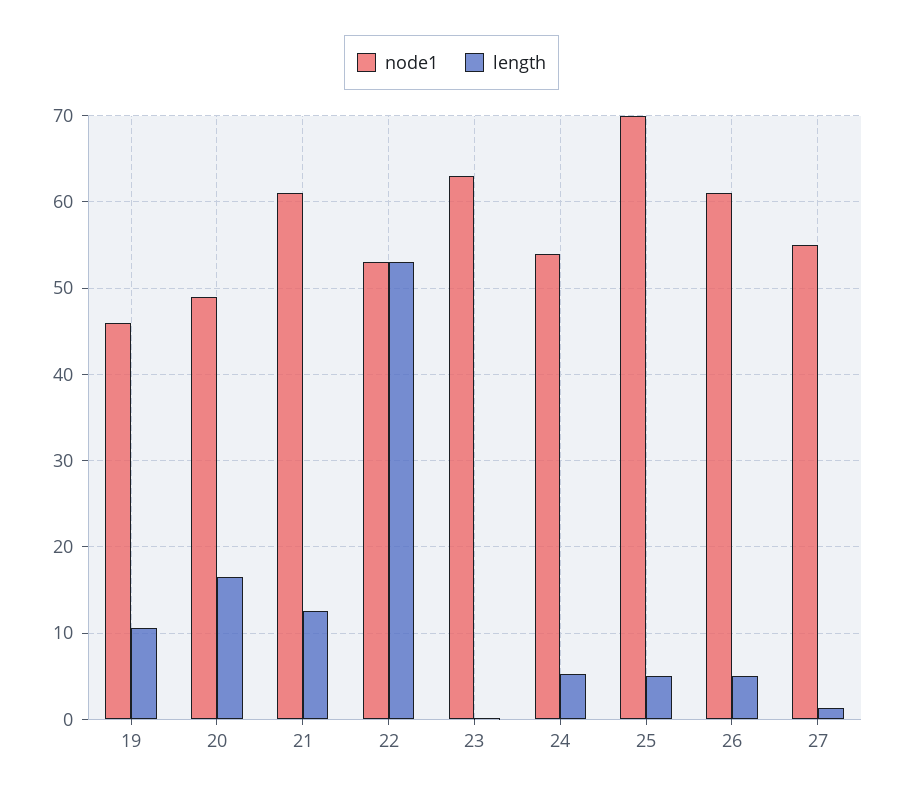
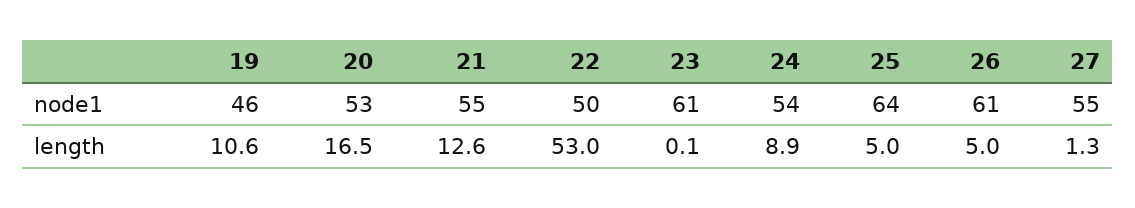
node1, 20: 49 -> 53
node1, 21: 61 -> 55
node1, 22: 53 -> 50
node1, 23: 63 -> 61
length, 24: 5 -> 8.9
node1, 25: 70 -> 64

